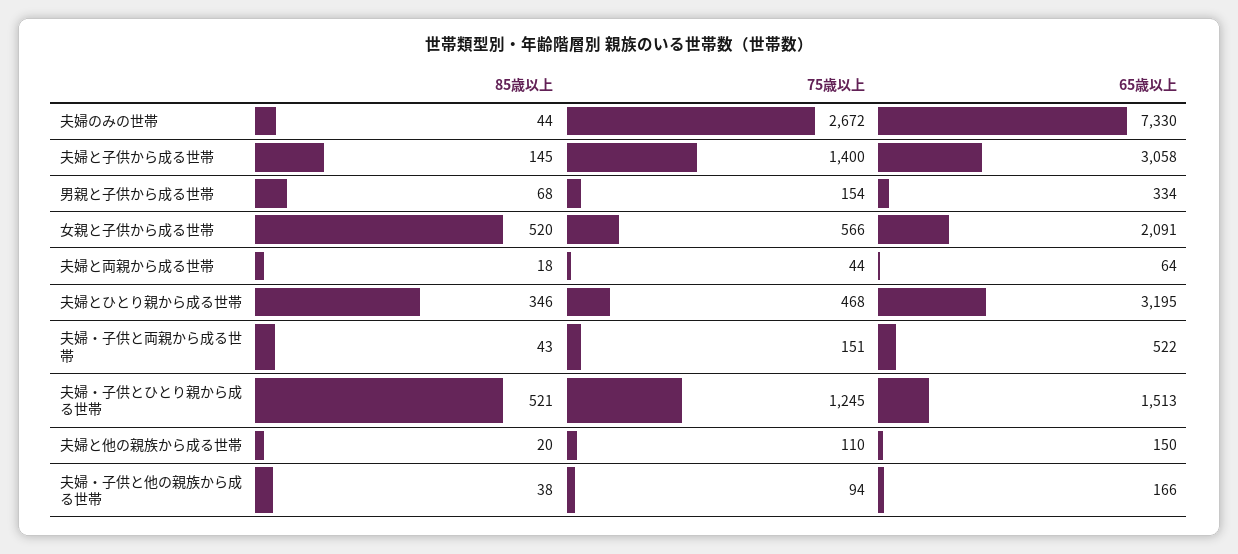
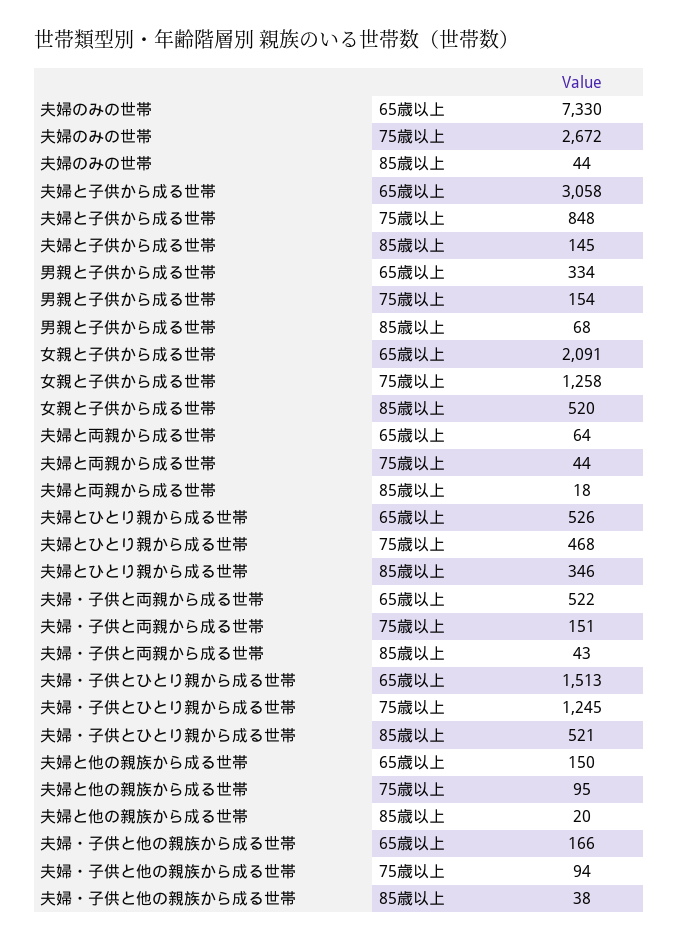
75歳以上, 夫婦と子供から成る世帯: 1400 -> 848
75歳以上, 女親と子供から成る世帯: 566 -> 1258
65歳以上, 夫婦とひとり親から成る世帯: 3195 -> 526
75歳以上, 夫婦と他の親族から成る世帯: 110 -> 95

